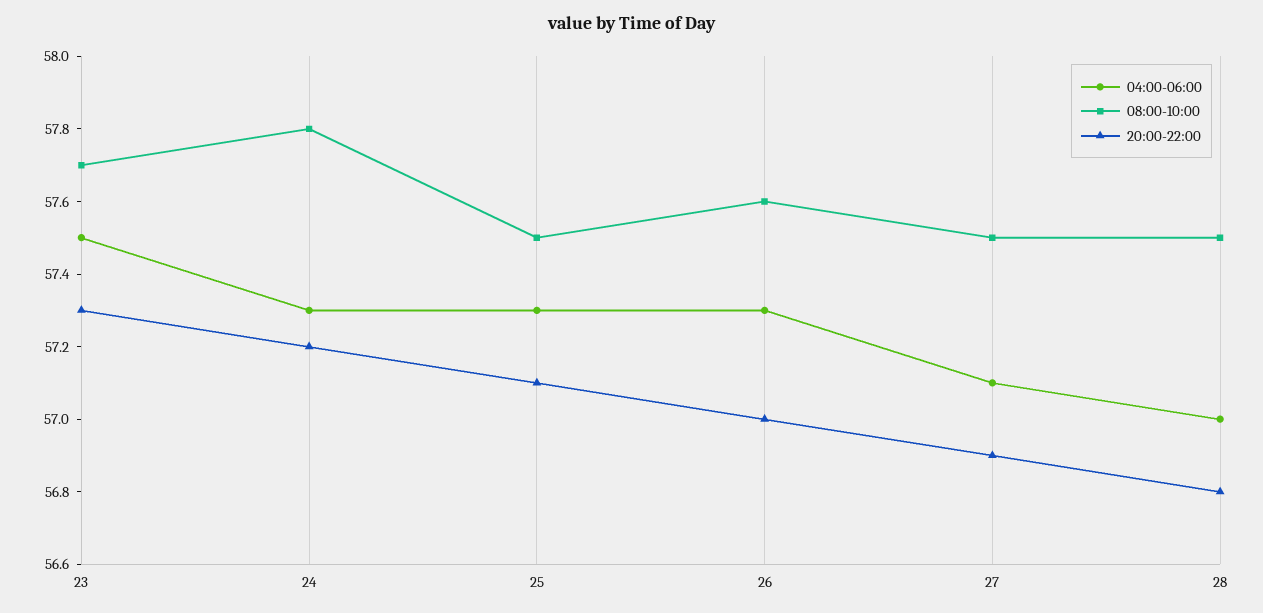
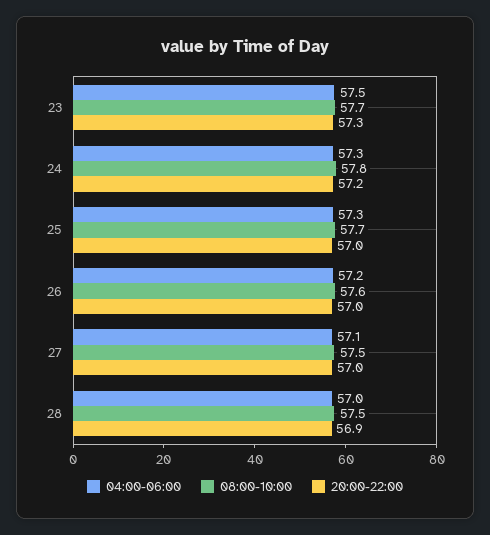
08:00-10:00, 25: 57.5 -> 57.7
20:00-22:00, 25: 57.1 -> 57
04:00-06:00, 26: 57.3 -> 57.2
20:00-22:00, 27: 56.9 -> 57
20:00-22:00, 28: 56.8 -> 56.9

